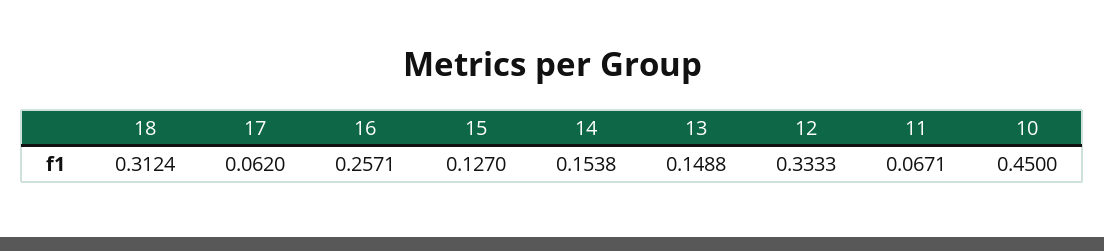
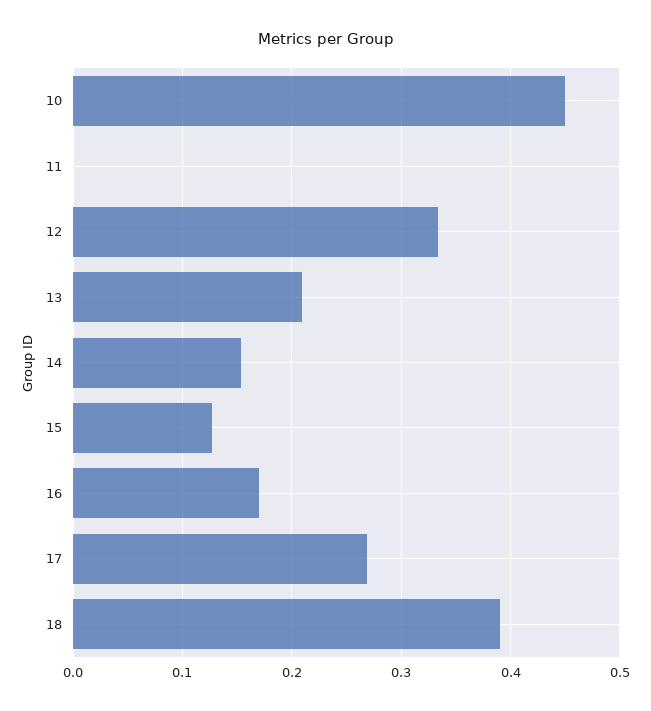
18: 0.3124 -> 0.39
17: 0.062 -> 0.27
16: 0.2571 -> 0.17
13: 0.1488 -> 0.21
11: 0.0671 -> 0

